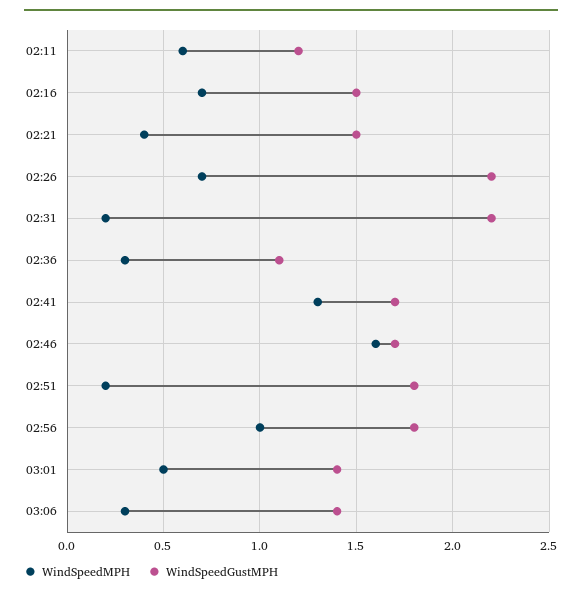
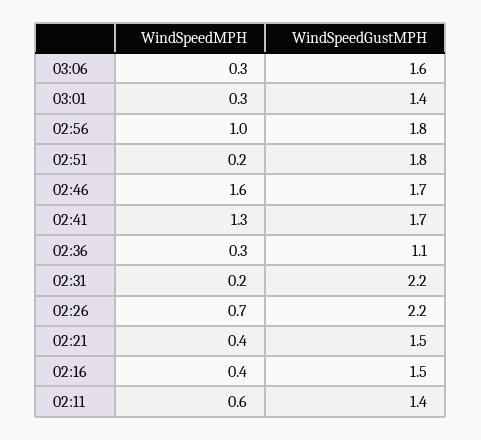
WindSpeedGustMPH, 02:11: 1.2 -> 1.4
WindSpeedMPH, 02:16: 0.7 -> 0.4
WindSpeedMPH, 03:01: 0.5 -> 0.3
WindSpeedGustMPH, 03:06: 1.4 -> 1.6

